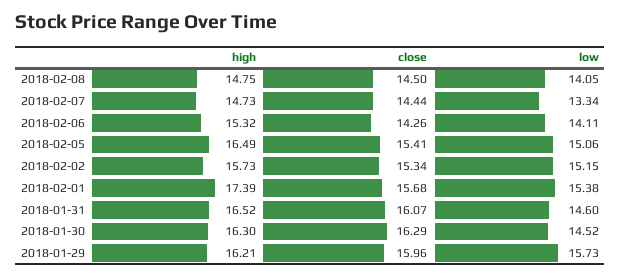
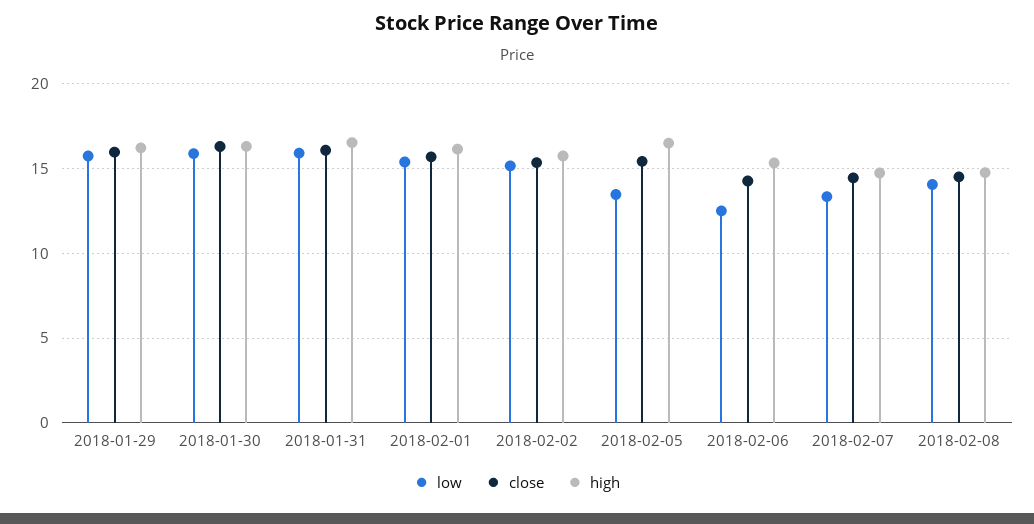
low, 2018-02-06: 14.11 -> 12.5
low, 2018-02-05: 15.06 -> 13.5
high, 2018-02-01: 17.39 -> 16
low, 2018-01-31: 14.6 -> 16
low, 2018-01-30: 14.52 -> 16

